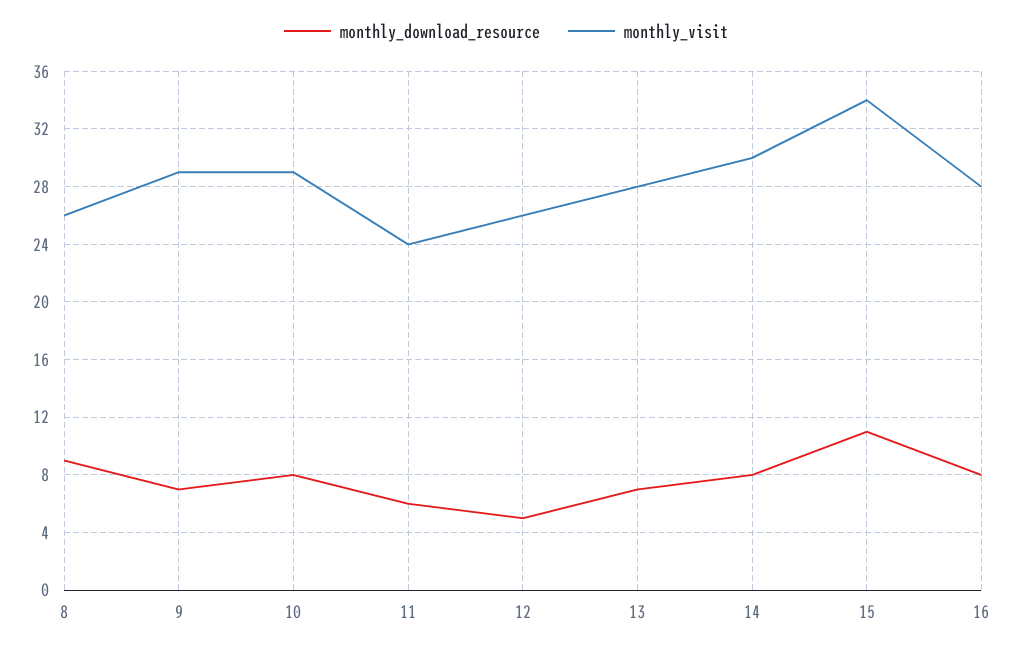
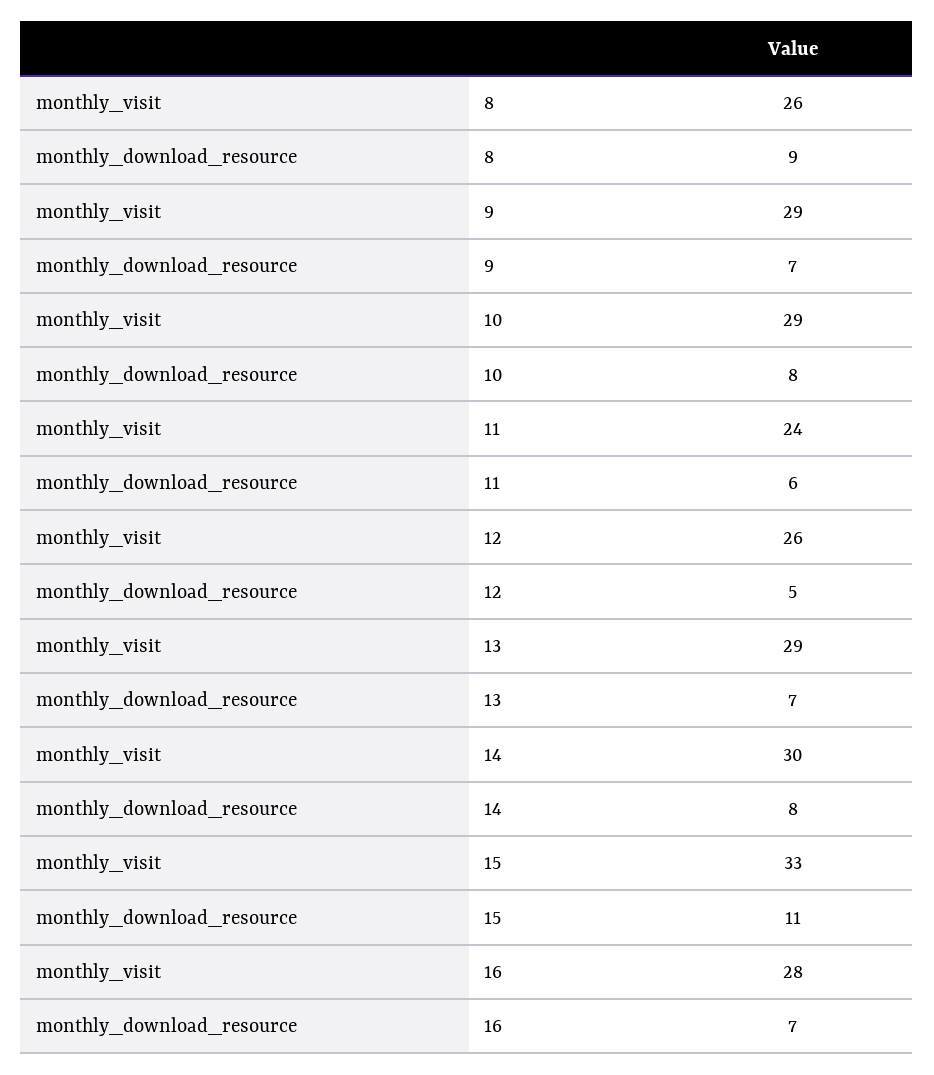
monthly_visit, 13: 28 -> 29
monthly_visit, 15: 34 -> 33
monthly_download_resource, 16: 8 -> 7

